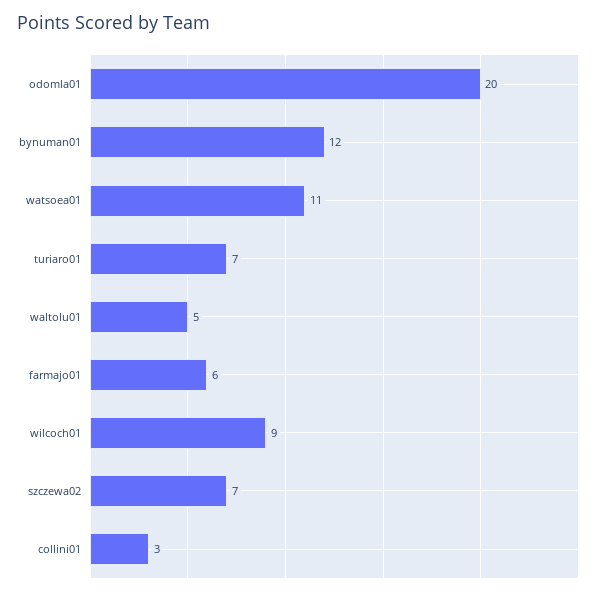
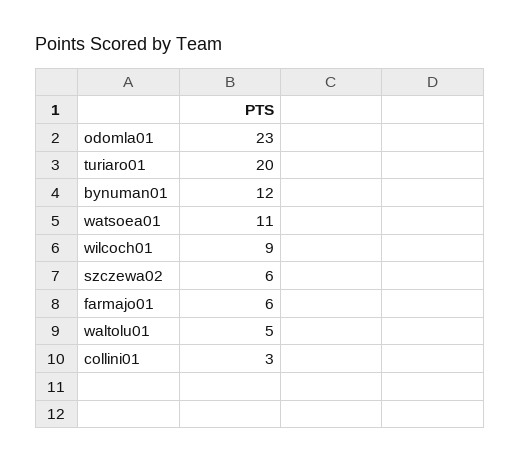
odomla01: 20 -> 23
turiaro01: 7 -> 20
szczewa02: 7 -> 6

